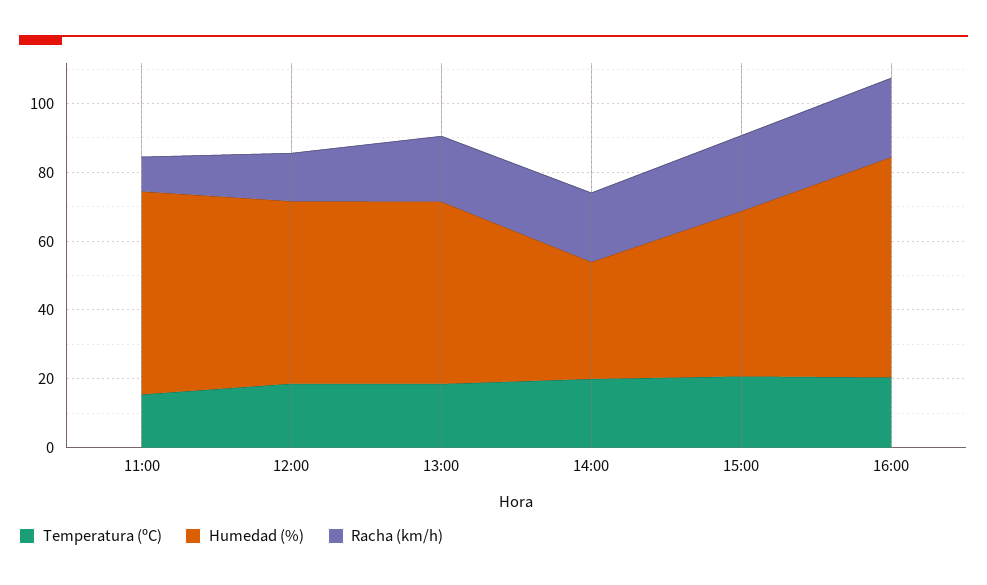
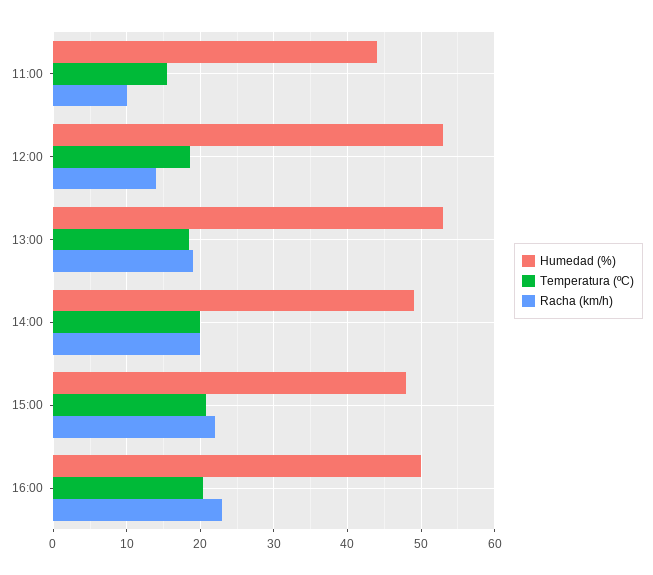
Humedad (%), 11:00: 60 -> 44
Humedad (%), 14:00: 35 -> 49
Humedad (%), 16:00: 65 -> 50

